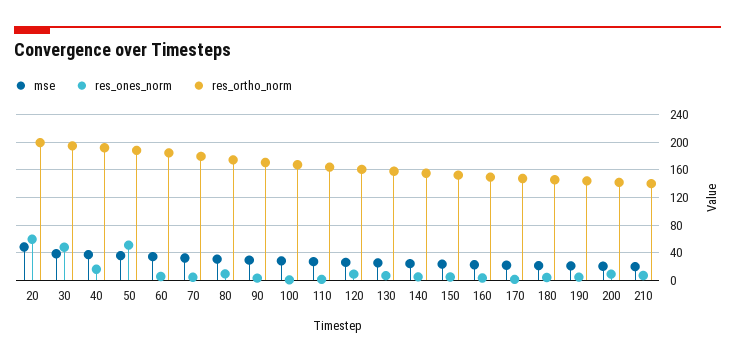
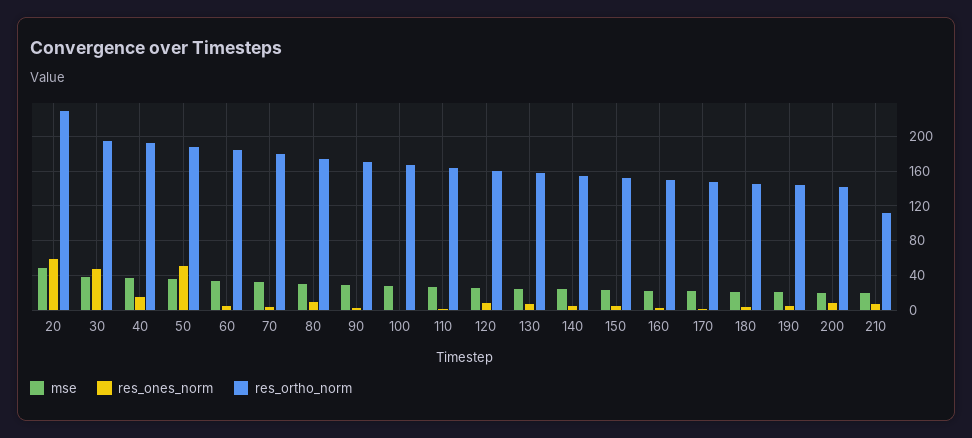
res_ortho_norm, 20: 200 -> 230
res_ortho_norm, 210: 140 -> 110

